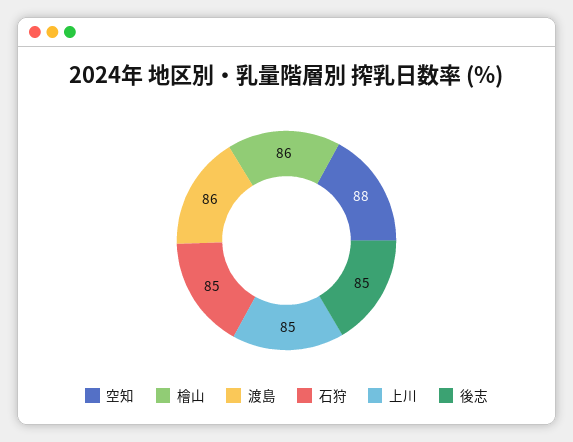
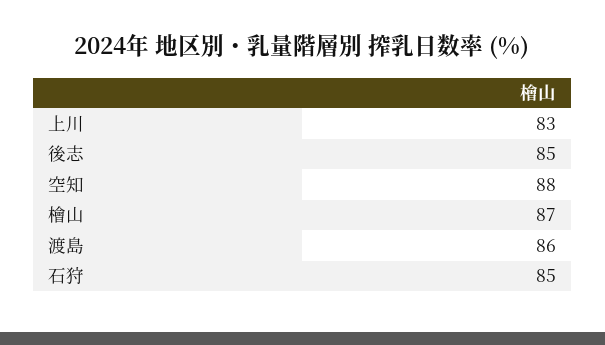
檜山: 86 -> 87
上川: 85 -> 83

